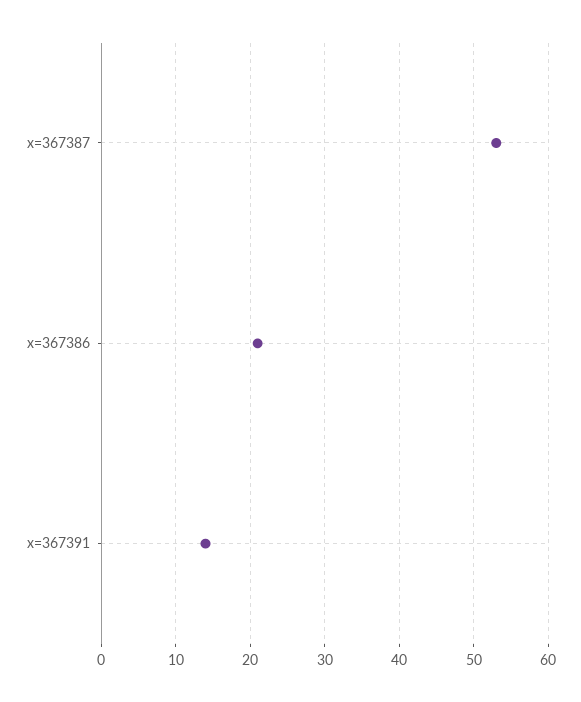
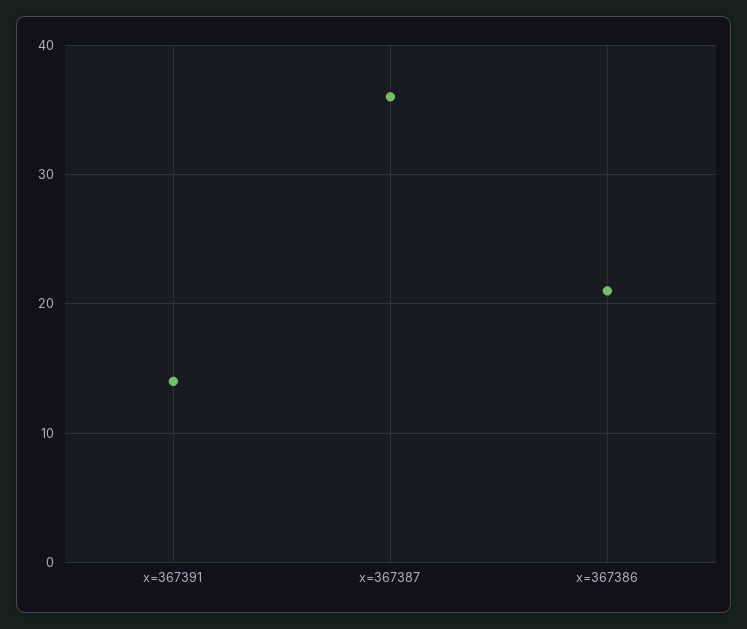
x=367387: 53 -> 36

